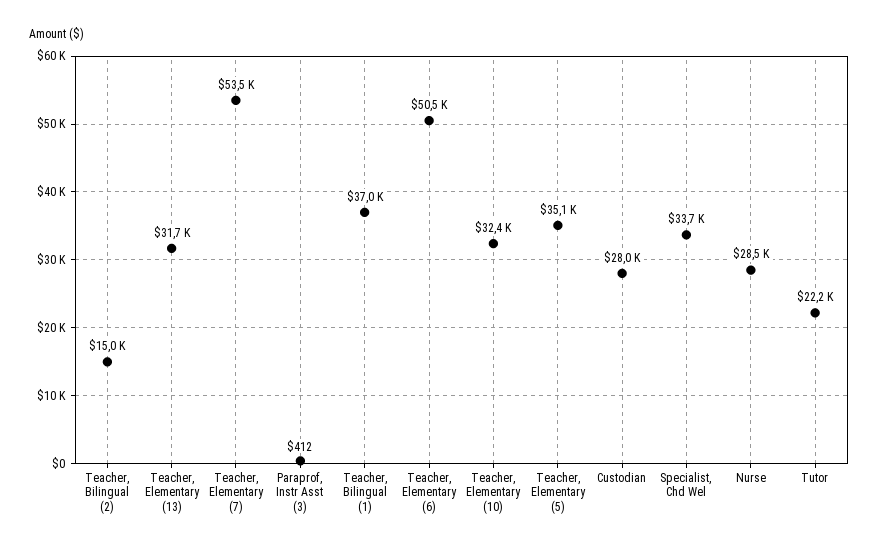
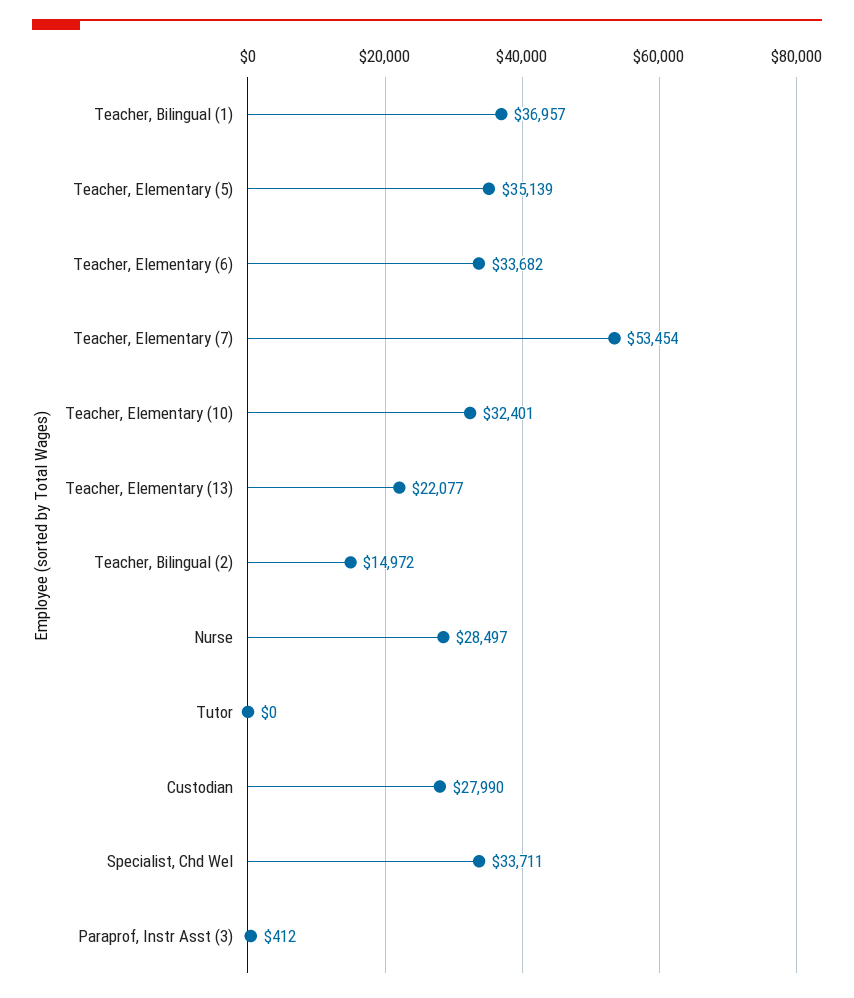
Teacher, Elementary (13): 31700 -> 22077
Teacher, Elementary (6): 50500 -> 33682
Tutor: 22200 -> 0

